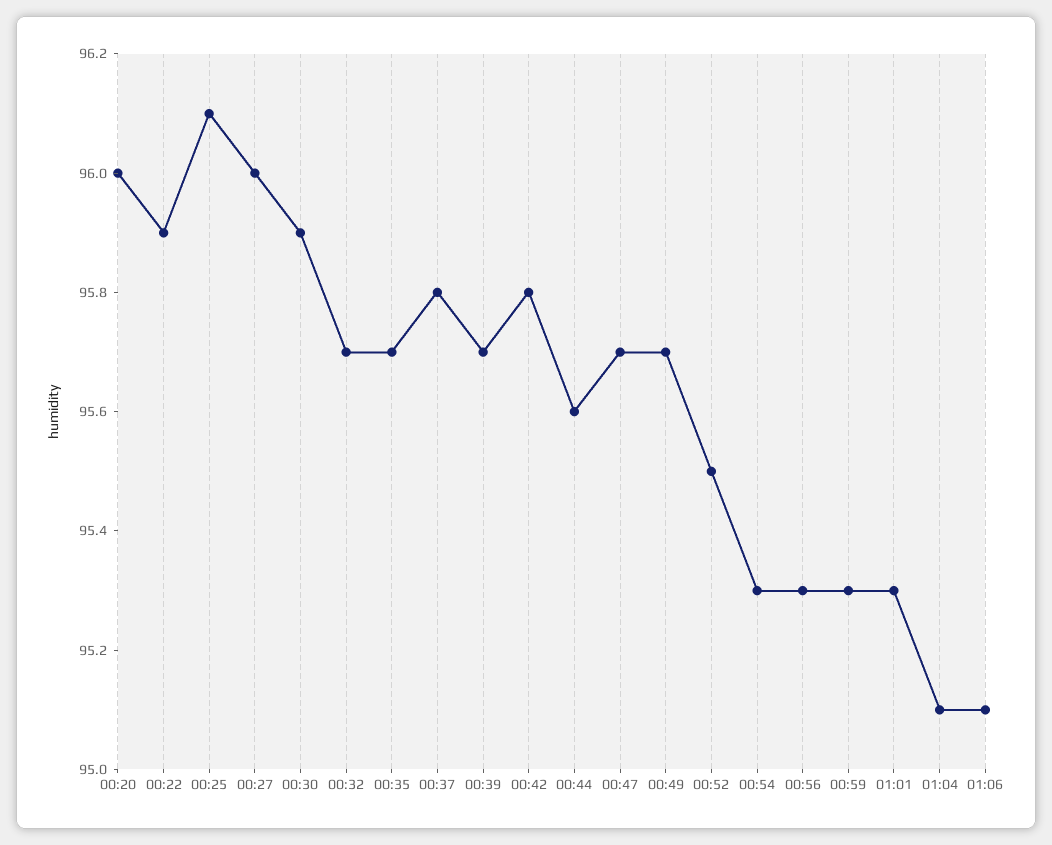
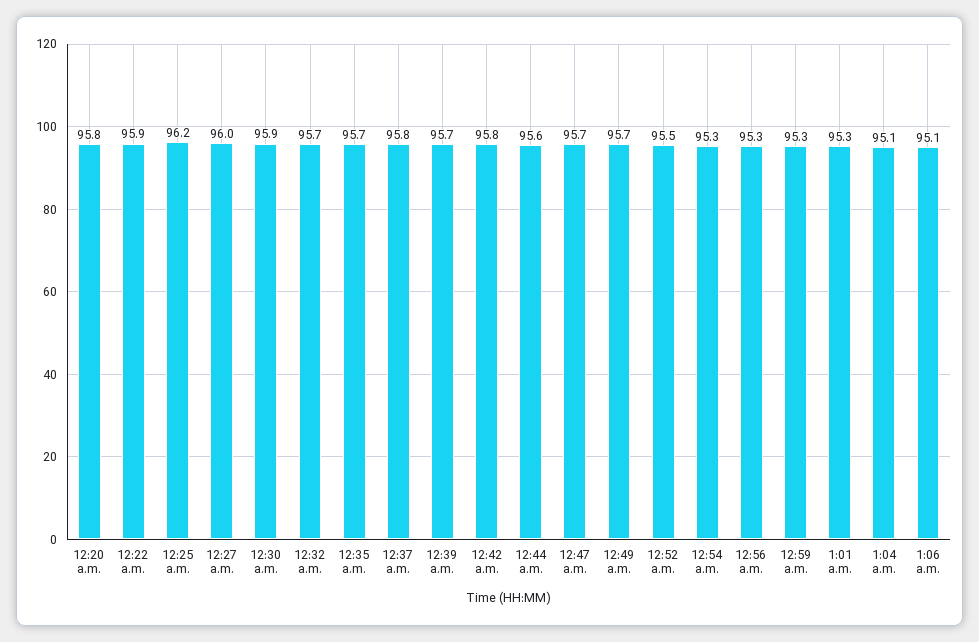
00:20: 96 -> 95.8
00:25: 96.1 -> 96.2

